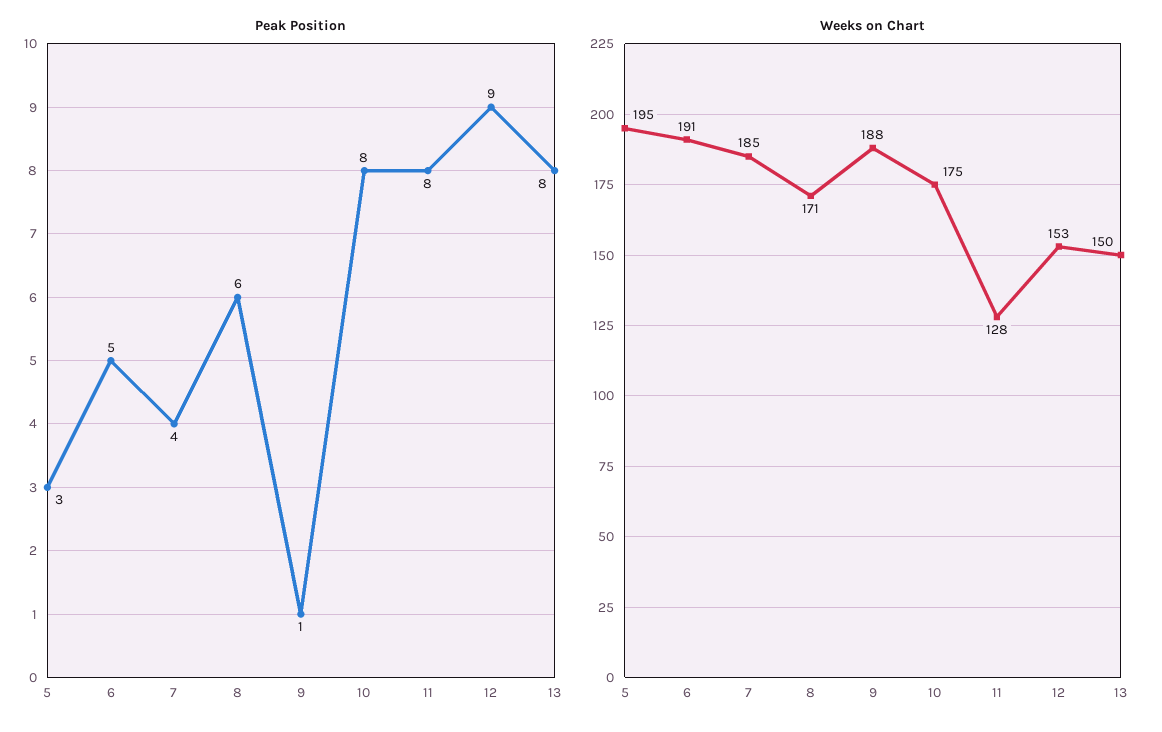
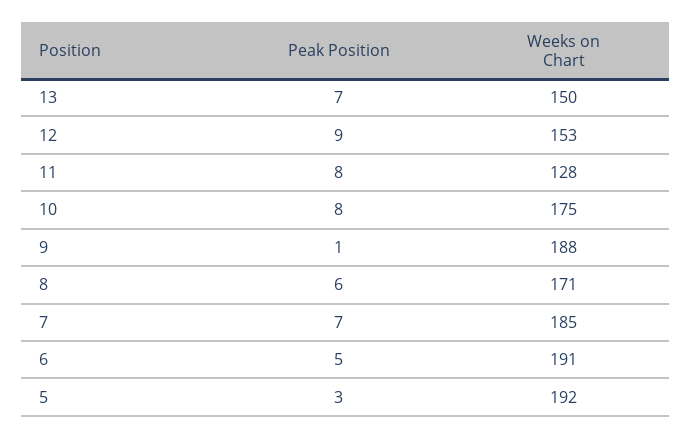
Peak Position, 7: 4 -> 7
Peak Position, 13: 8 -> 7
Weeks on Chart, 5: 195 -> 192

